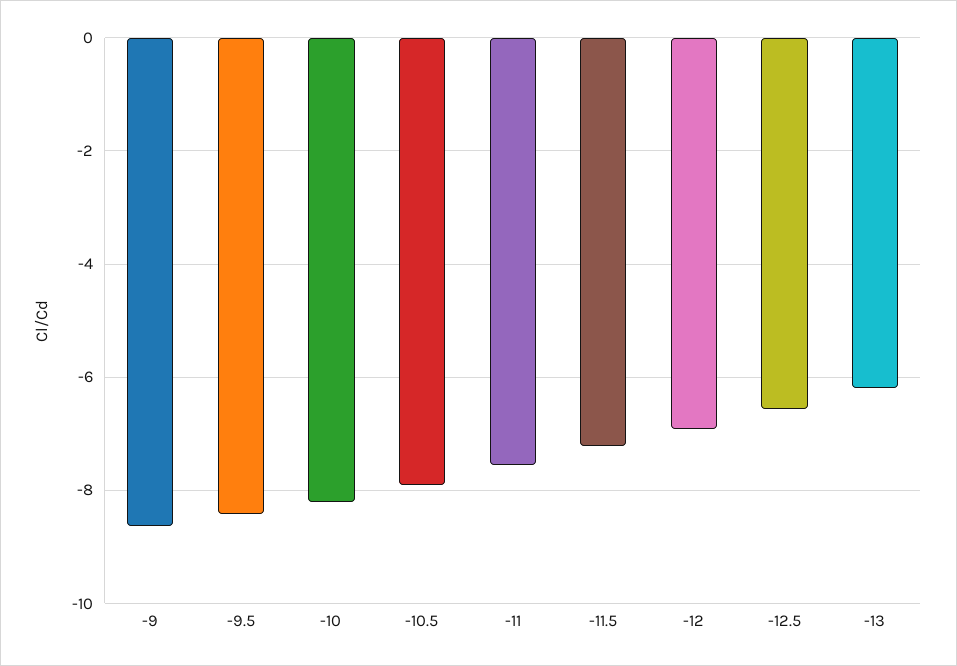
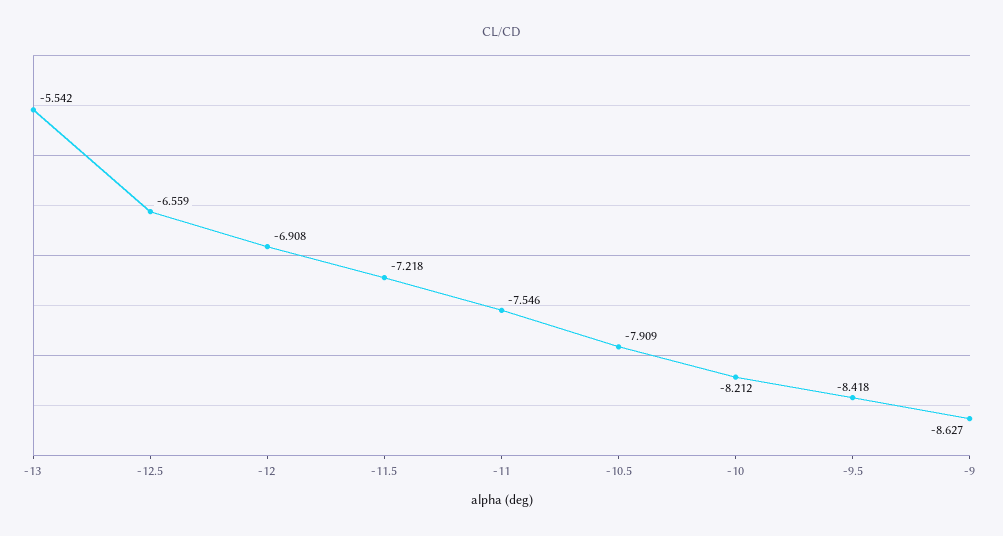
-13: -6.2 -> -5.542

